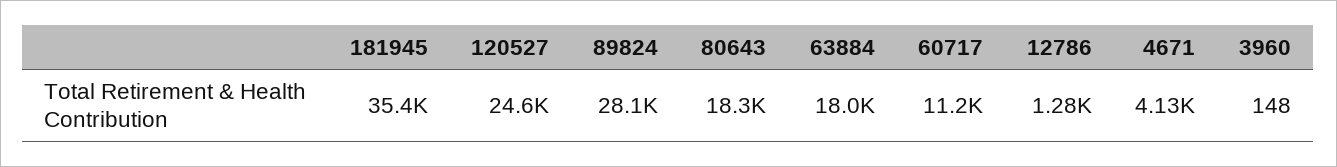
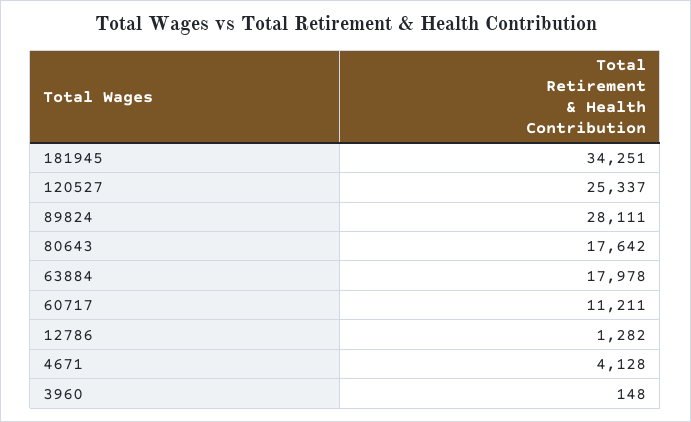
181945: 35400 -> 34251
120527: 24600 -> 25337
80643: 18300 -> 17642

